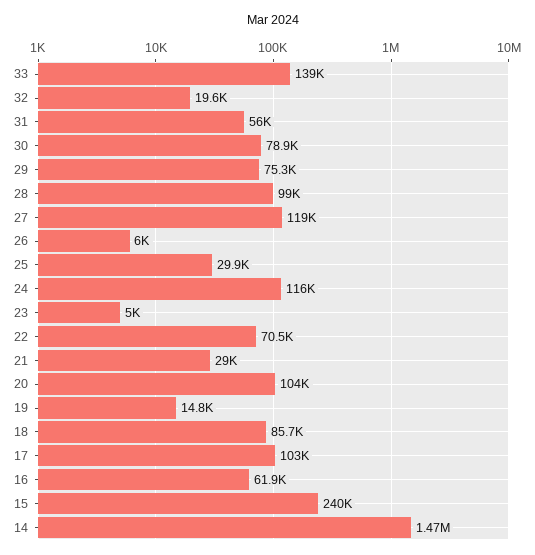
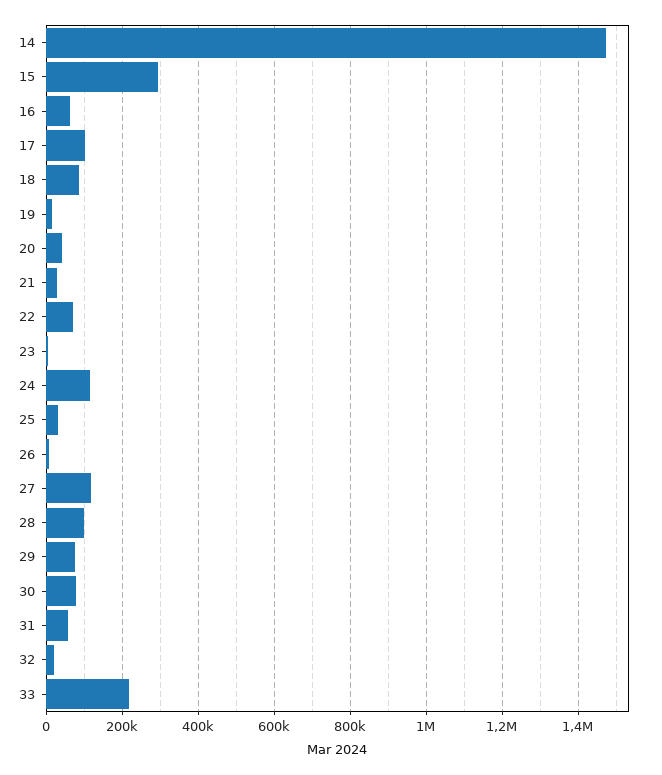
33: 139000 -> 220000
20: 104000 -> 40000
15: 240000 -> 300000

